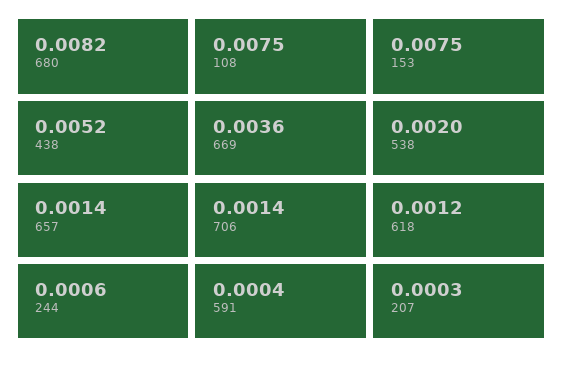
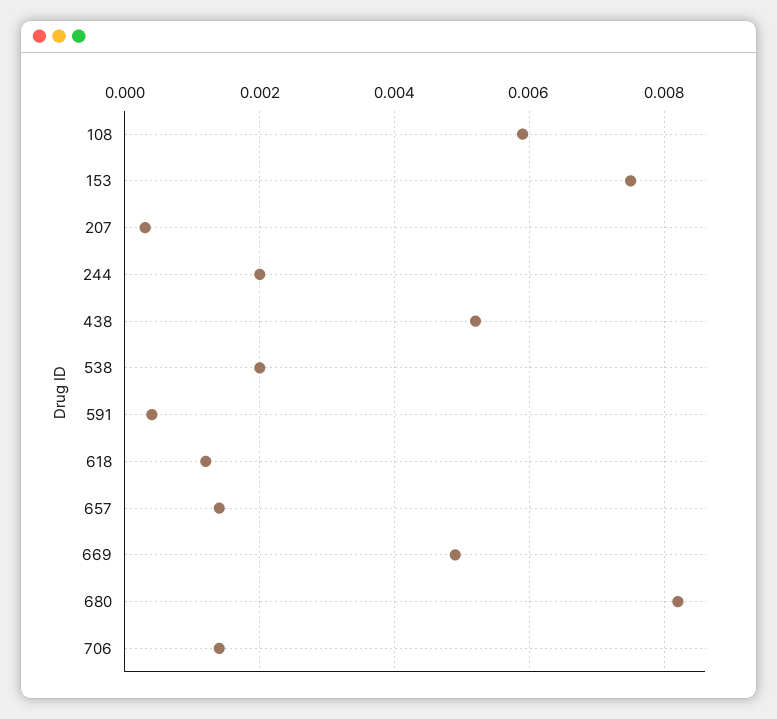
108: 0.0075 -> 0.006
669: 0.0036 -> 0.005
244: 0.0006 -> 0.002

